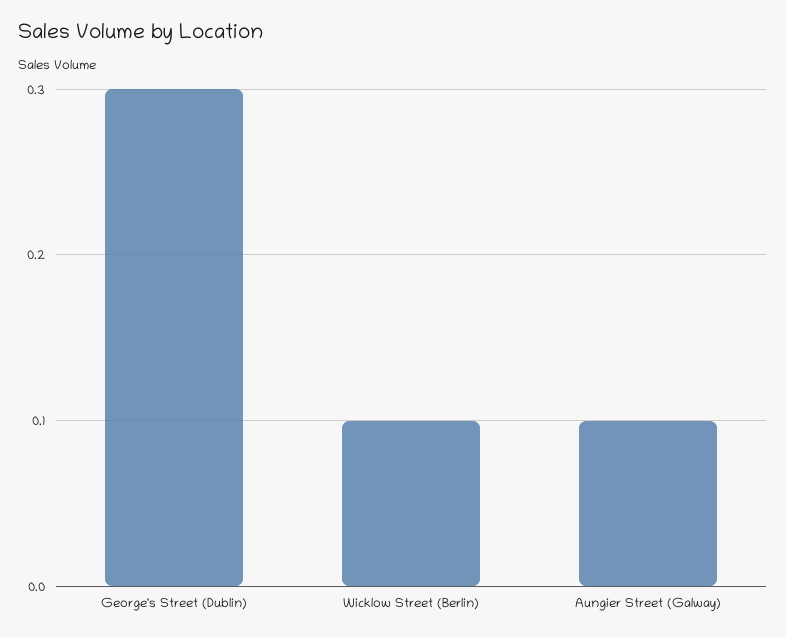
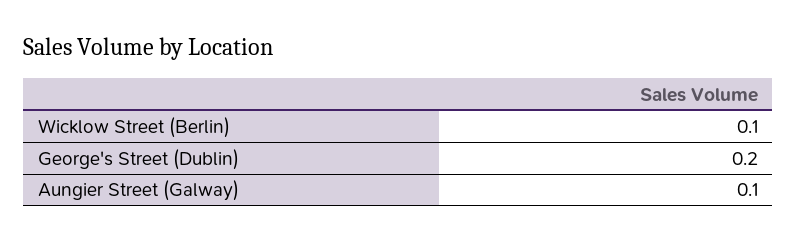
George's Street (Dublin): 0.3 -> 0.2

